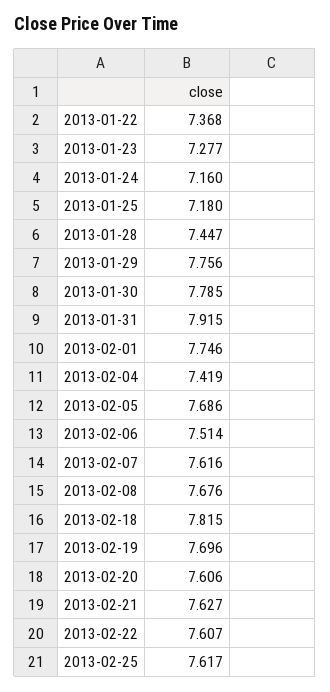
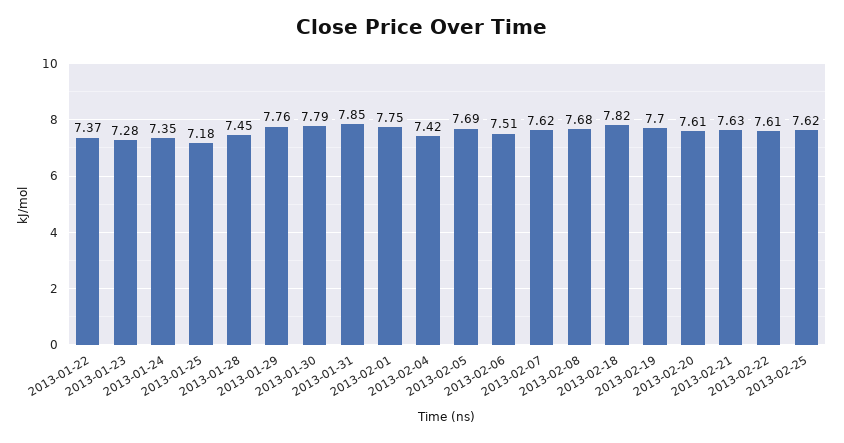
2013-01-24: 7.16 -> 7.35
2013-01-31: 7.915 -> 7.85

